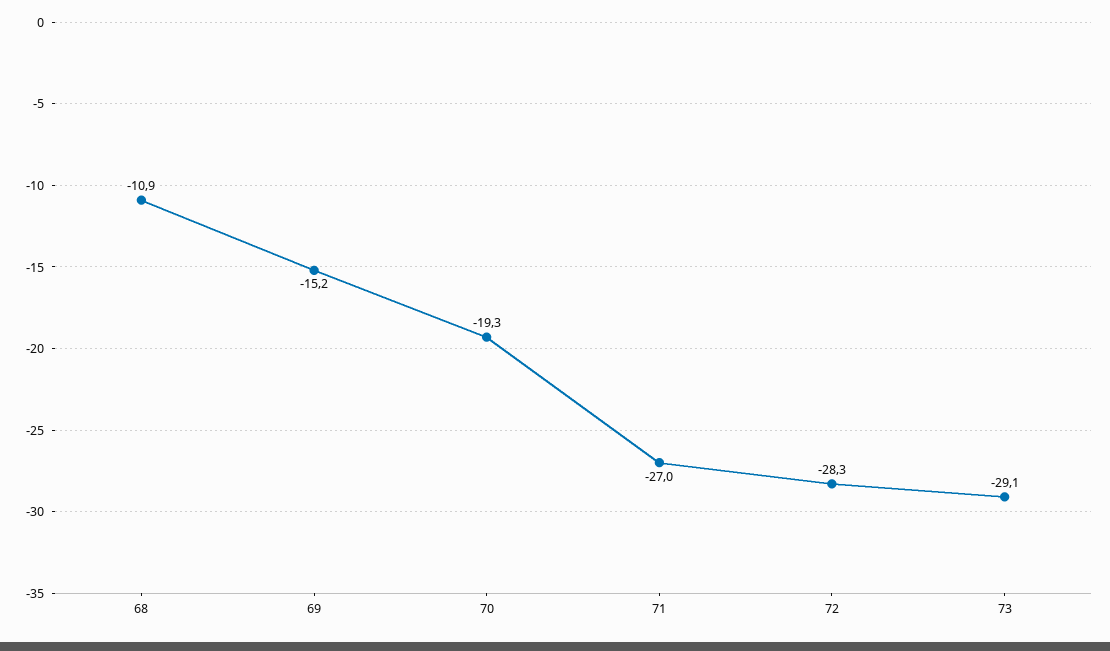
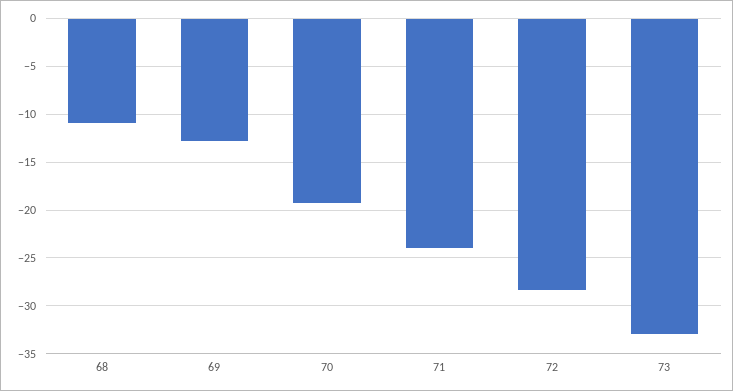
69: -15.2 -> -13
71: -27 -> -24
73: -29.1 -> -33

